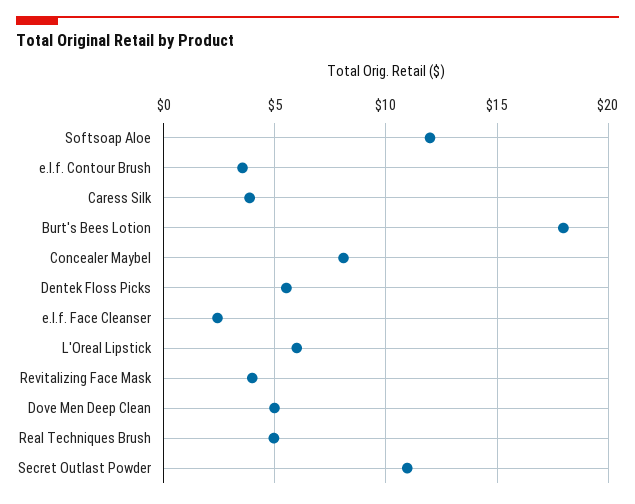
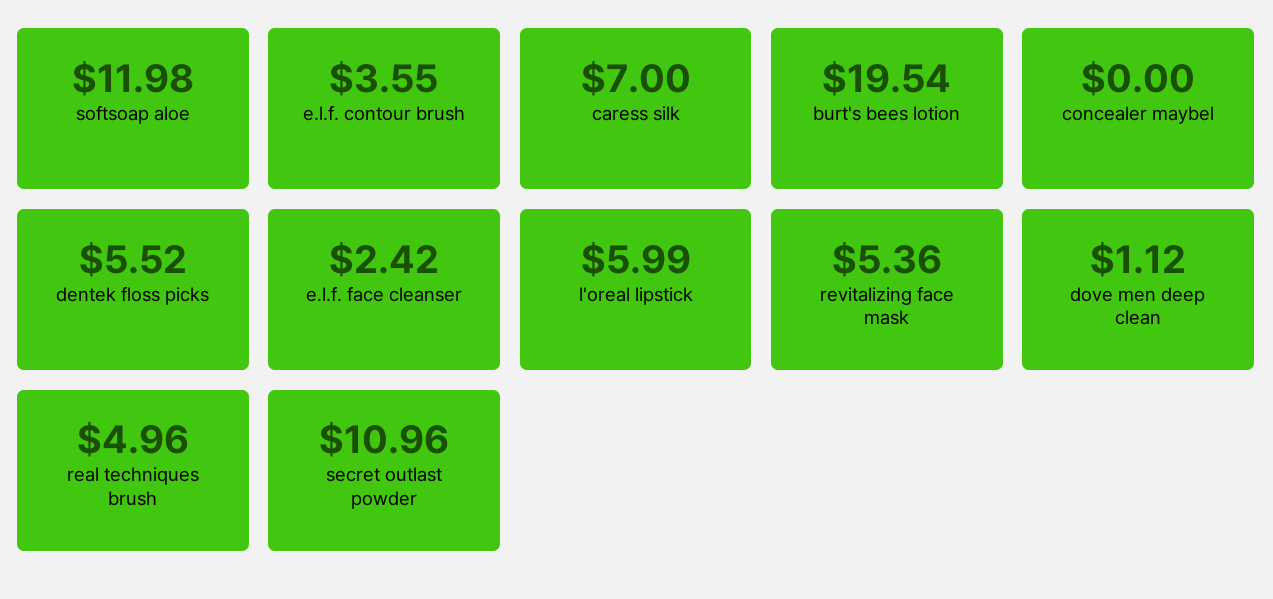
Caress Silk: 4 -> 7
Burt's Bees Lotion: 18 -> 19.54
Concealer Maybel: 8 -> 0
Revitalizing Face Mask: 4 -> 5.36
Dove Men Deep Clean: 5 -> 1.12

